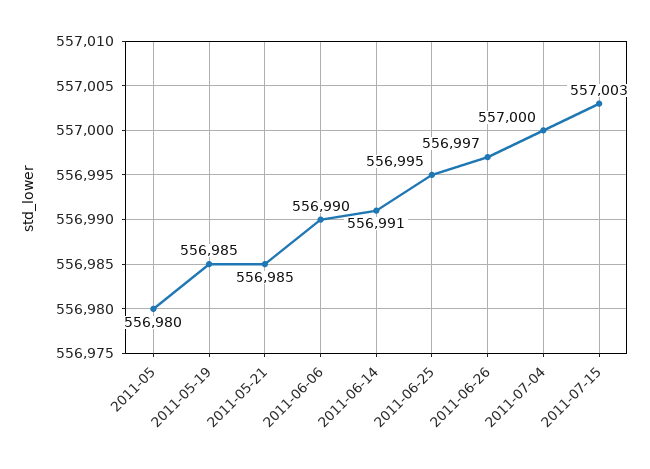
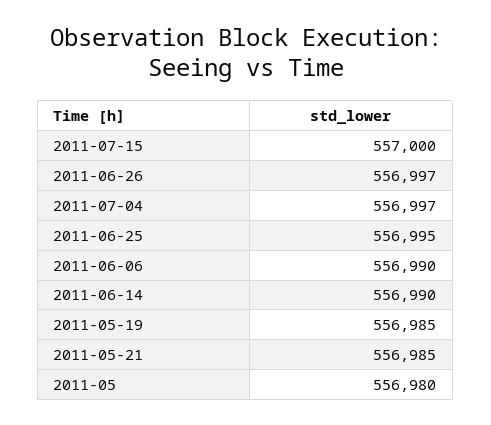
2011-06-14: 556991 -> 556990
2011-07-04: 557000 -> 556997
2011-07-15: 557003 -> 557000

